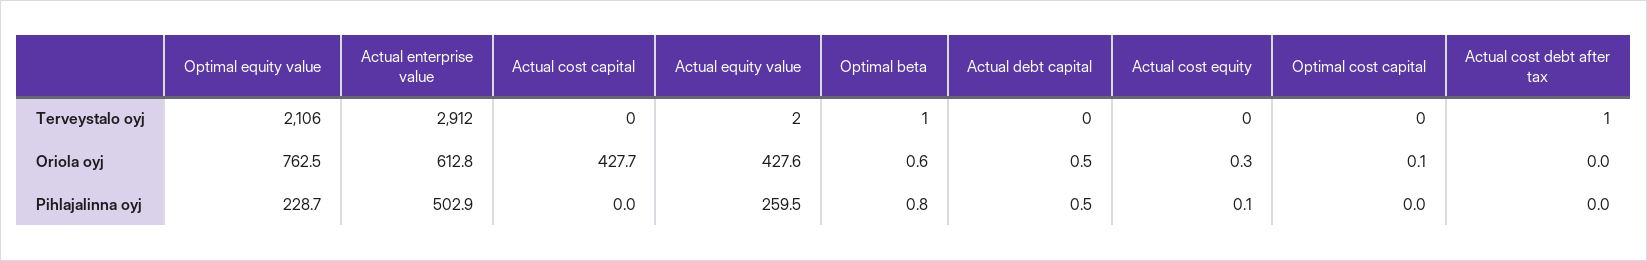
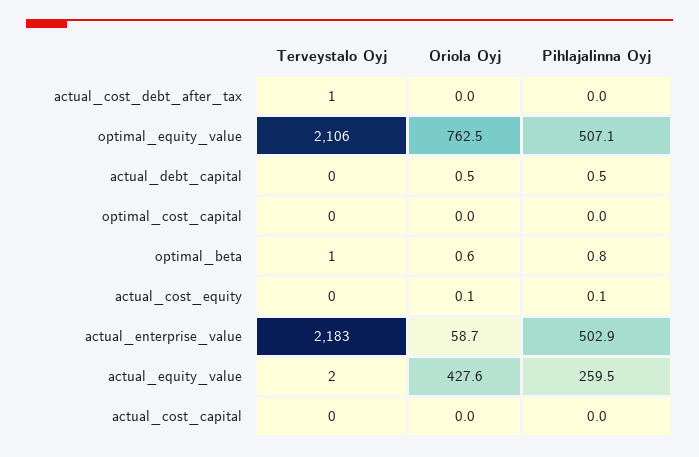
Actual enterprise value, Terveystalo oyj: 2912 -> 2183
Actual enterprise value, Oriola oyj: 612.8 -> 58.7
Actual cost capital, Oriola oyj: 427.7 -> 0
Actual cost equity, Oriola oyj: 0.3 -> 0.1
Optimal cost capital, Oriola oyj: 0.1 -> 0
Optimal equity value, Pihlajalinna oyj: 228.7 -> 507.1

